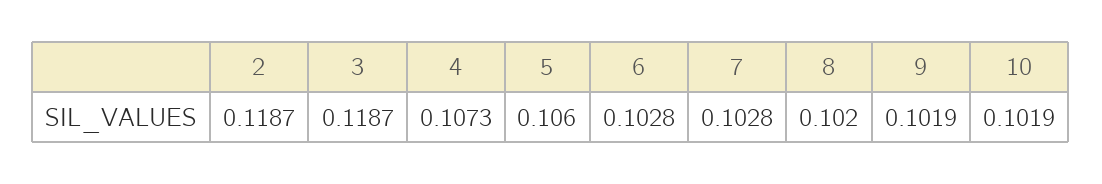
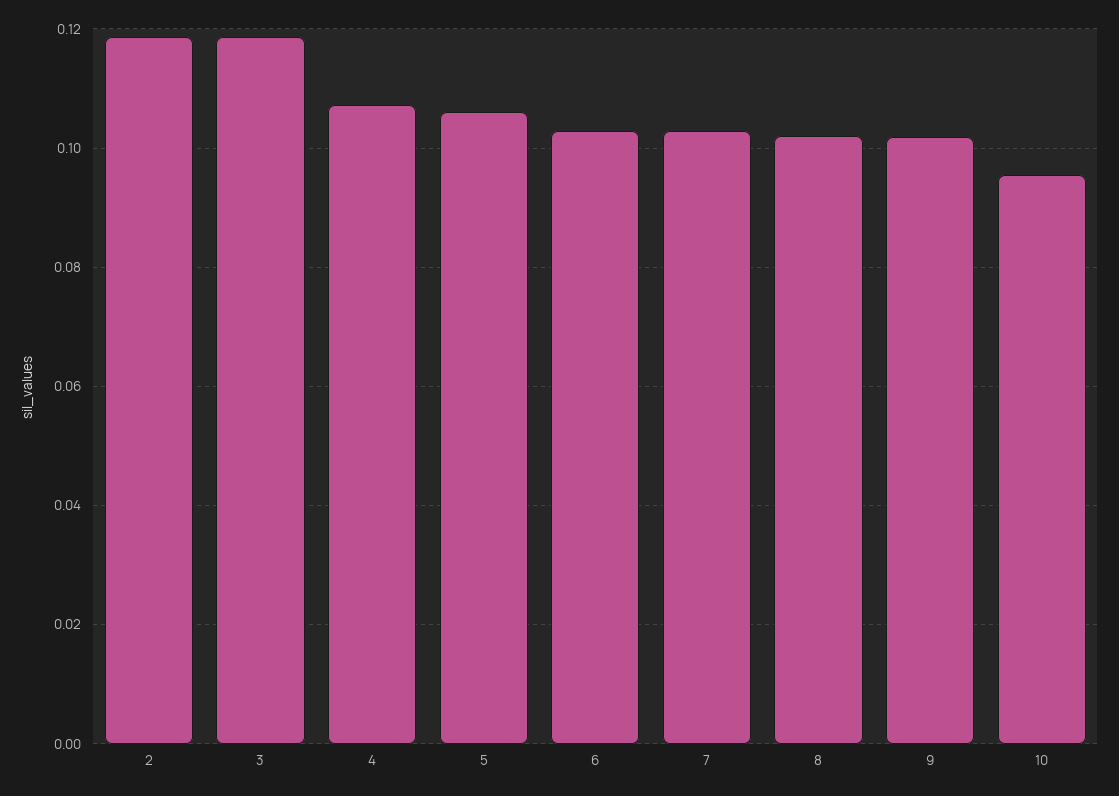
10: 0.1019 -> 0.096

